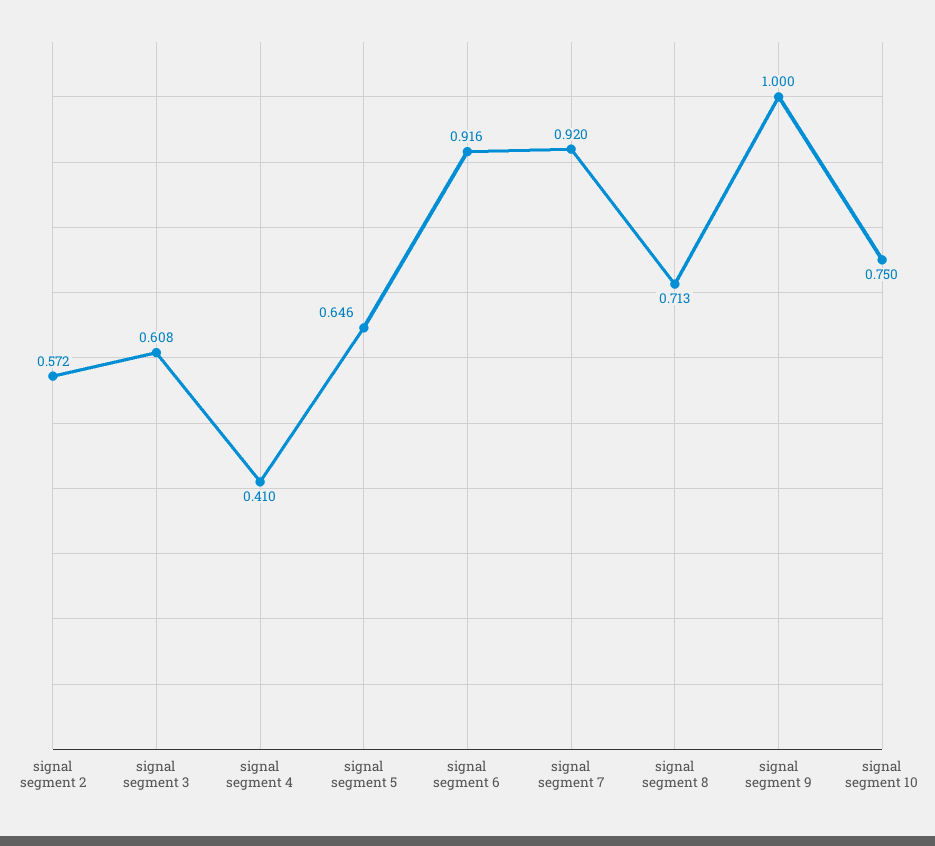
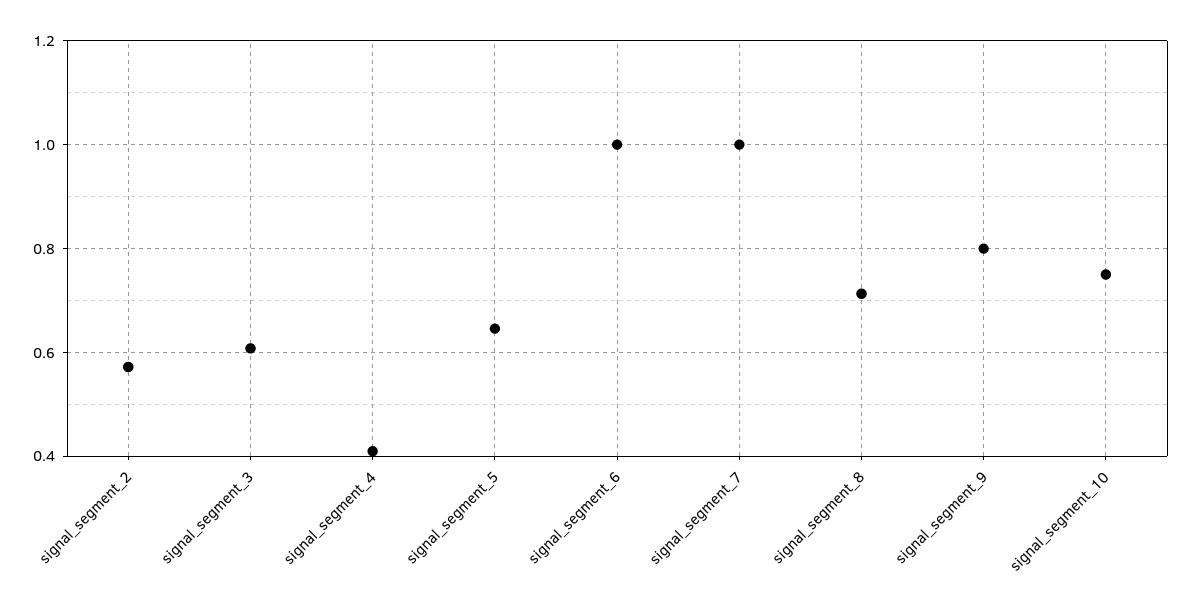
signal segment 6: 0.916 -> 1
signal segment 7: 0.92 -> 1
signal segment 9: 1 -> 0.8

